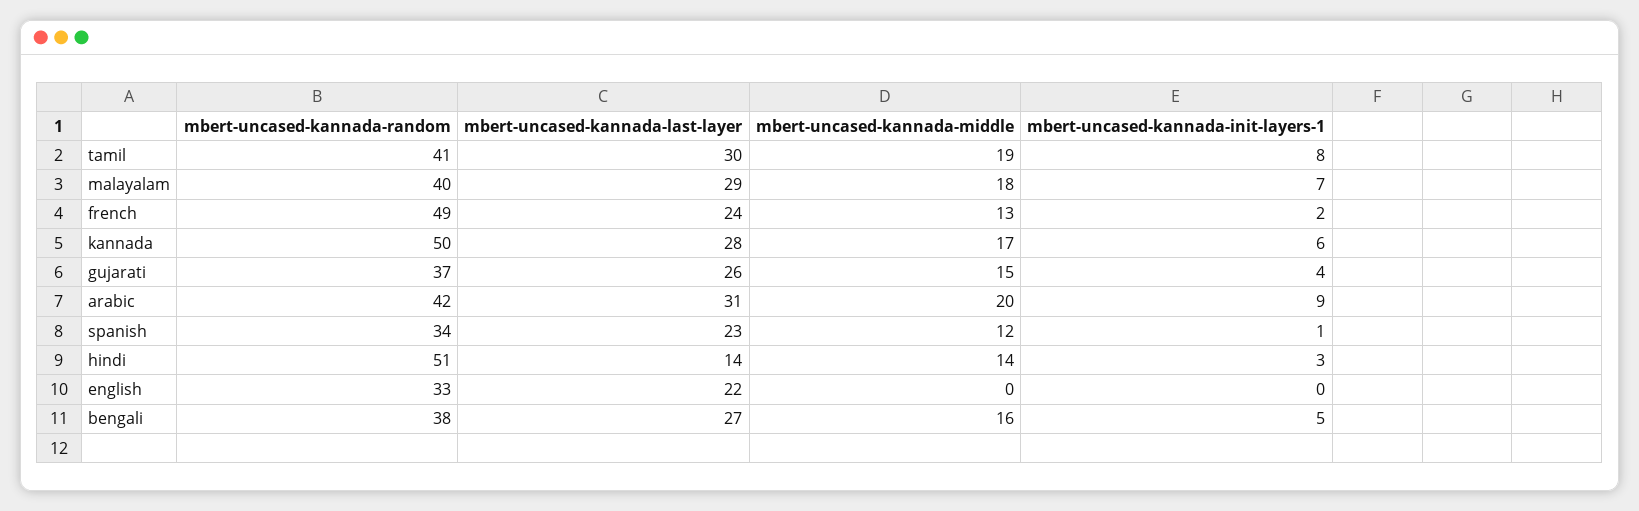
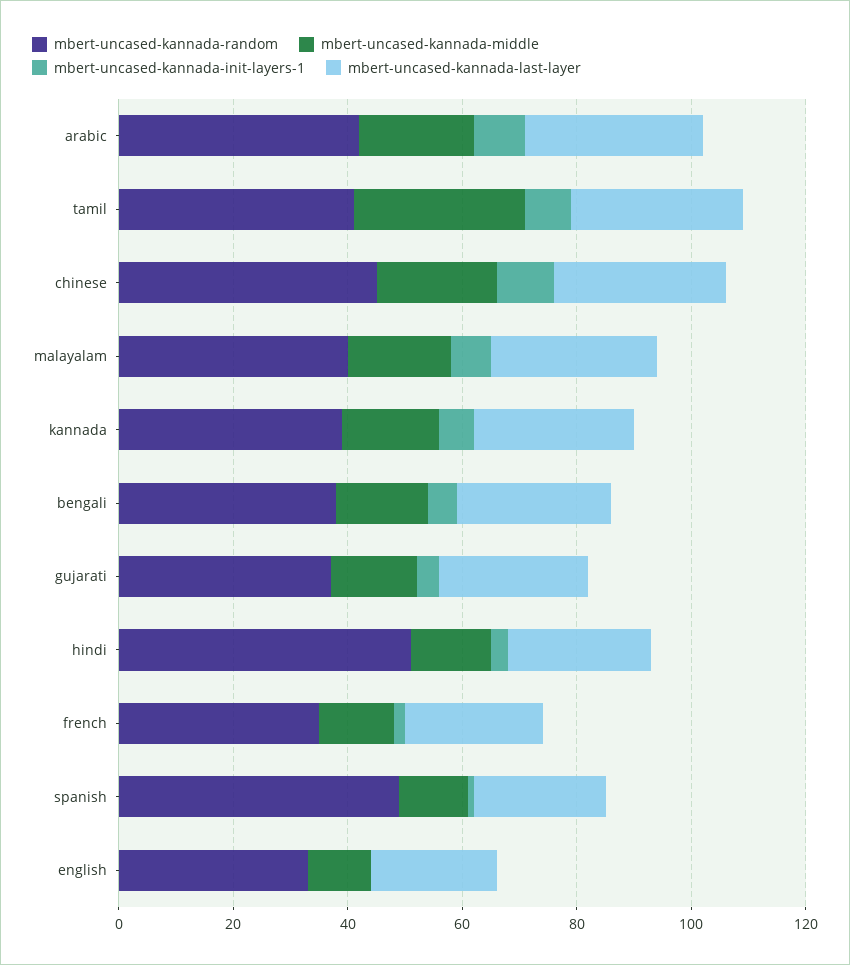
mbert-uncased-kannada-middle, tamil: 19 -> 30
mbert-uncased-kannada-random, french: 49 -> 35
mbert-uncased-kannada-random, kannada: 50 -> 40
mbert-uncased-kannada-random, spanish: 34 -> 50
mbert-uncased-kannada-last-layer, hindi: 14 -> 25
mbert-uncased-kannada-middle, english: 0 -> 10
mbert-uncased-kannada-random, chinese: none -> 45
mbert-uncased-kannada-middle, chinese: none -> 20
mbert-uncased-kannada-init-layers-1, chinese: none -> 10
mbert-uncased-kannada-last-layer, chinese: none -> 30

